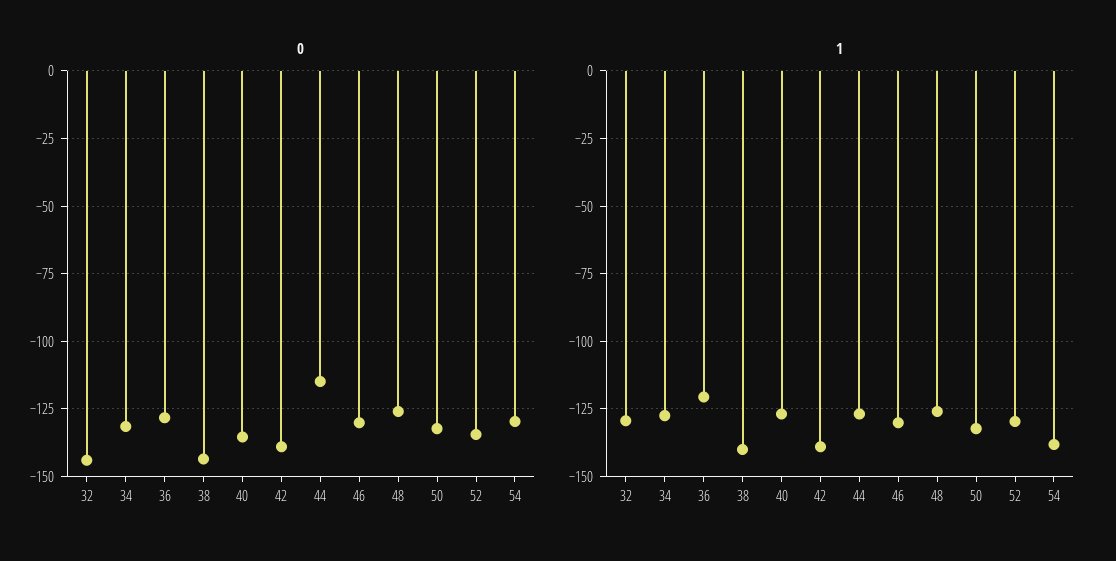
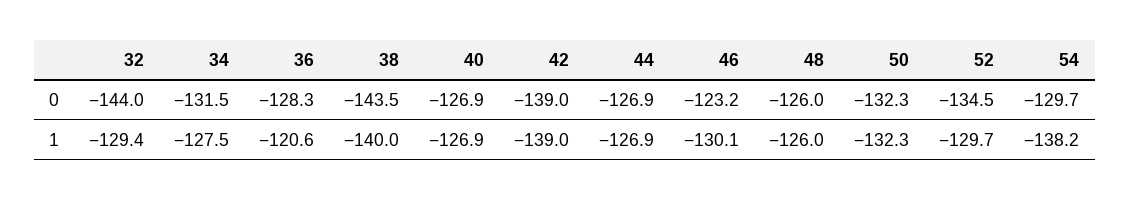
0, 40: -135 -> -126.9
0, 44: -115 -> -126.9
0, 46: -130 -> -123.2

